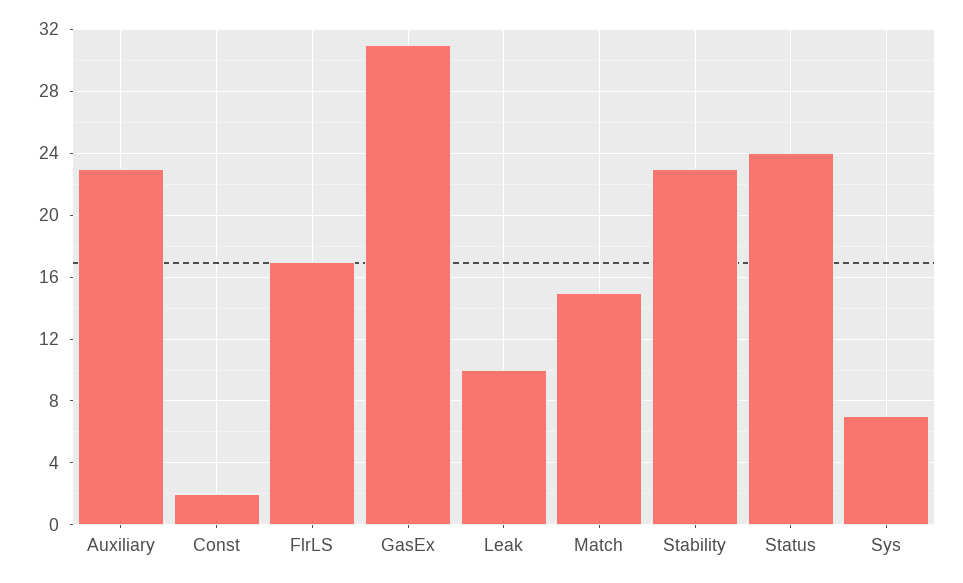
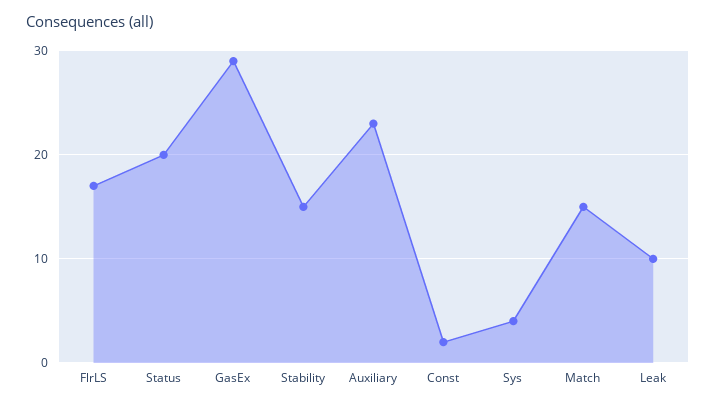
GasEx: 31 -> 29
Stability: 23 -> 15
Status: 24 -> 20
Sys: 7 -> 4

